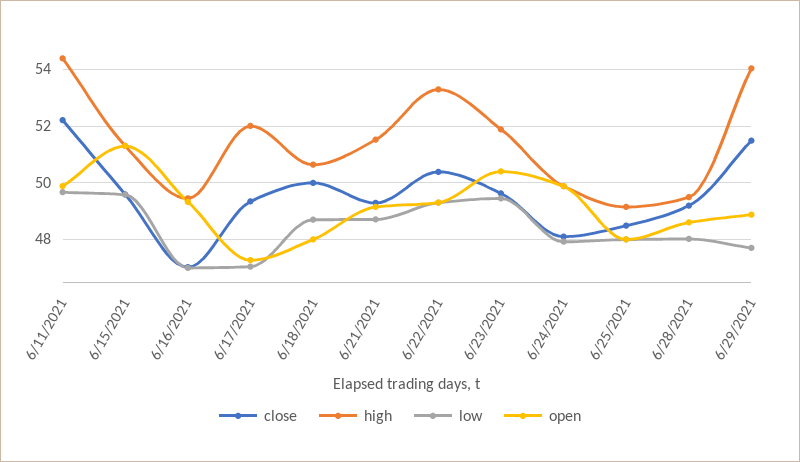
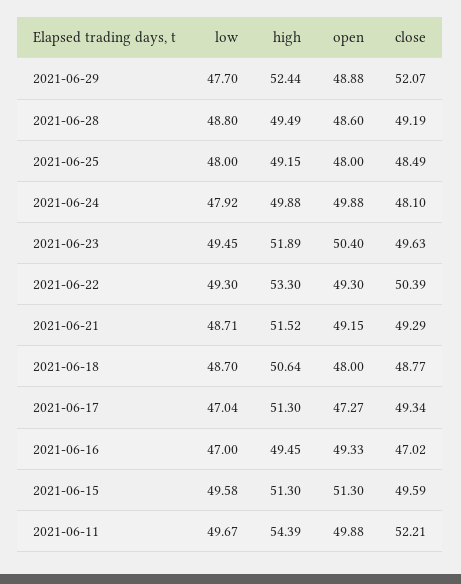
high, 6/17/2021: 52 -> 51.3
close, 6/18/2021: 50 -> 48.77
low, 6/28/2021: 48 -> 48.8
close, 6/29/2021: 51.5 -> 52.07
high, 6/29/2021: 54 -> 52.44

